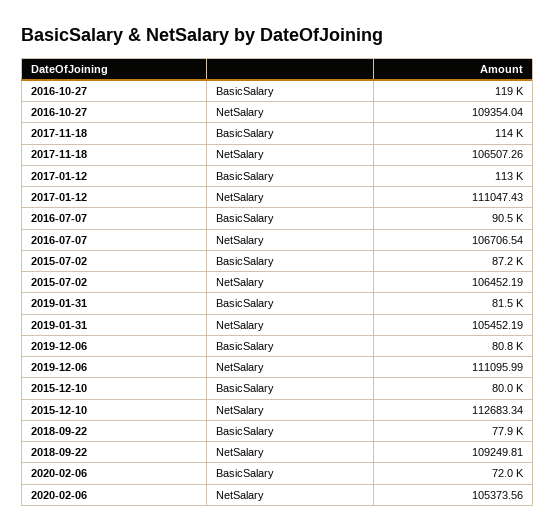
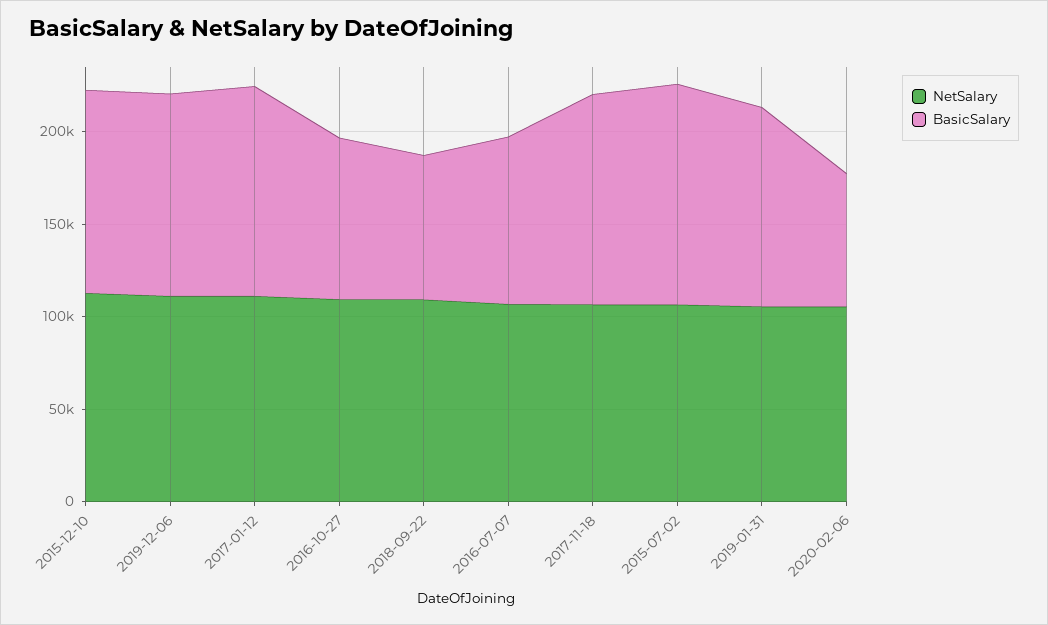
BasicSalary, 2016-10-27: 119000 -> 90000
BasicSalary, 2015-07-02: 87200 -> 120000
BasicSalary, 2019-01-31: 81500 -> 110000
BasicSalary, 2019-12-06: 80800 -> 110000
BasicSalary, 2015-12-10: 80000 -> 110000

